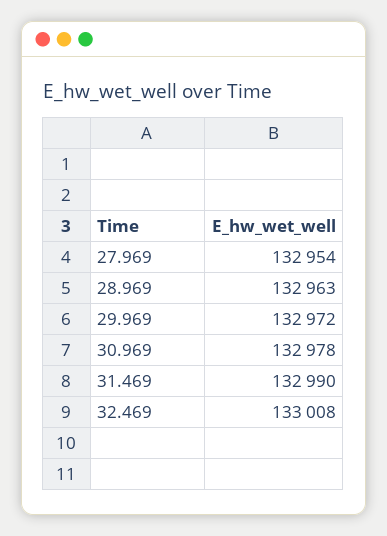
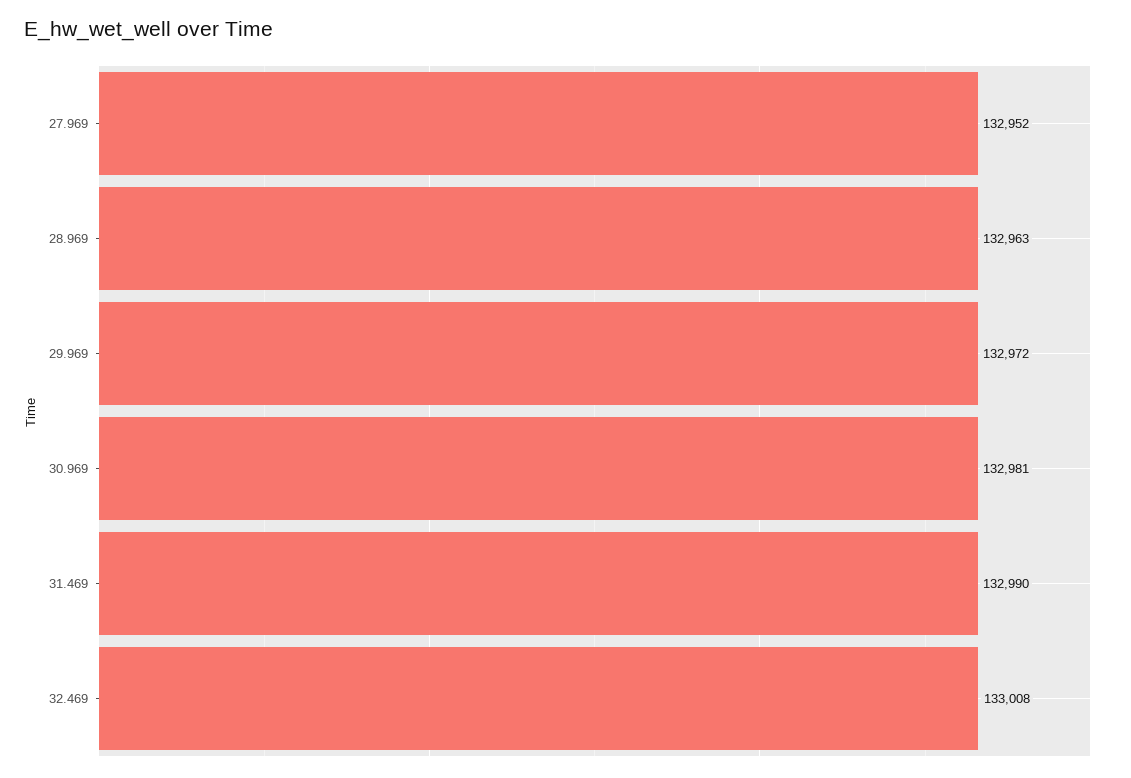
27.969: 132954 -> 132952
30.969: 132978 -> 132981

